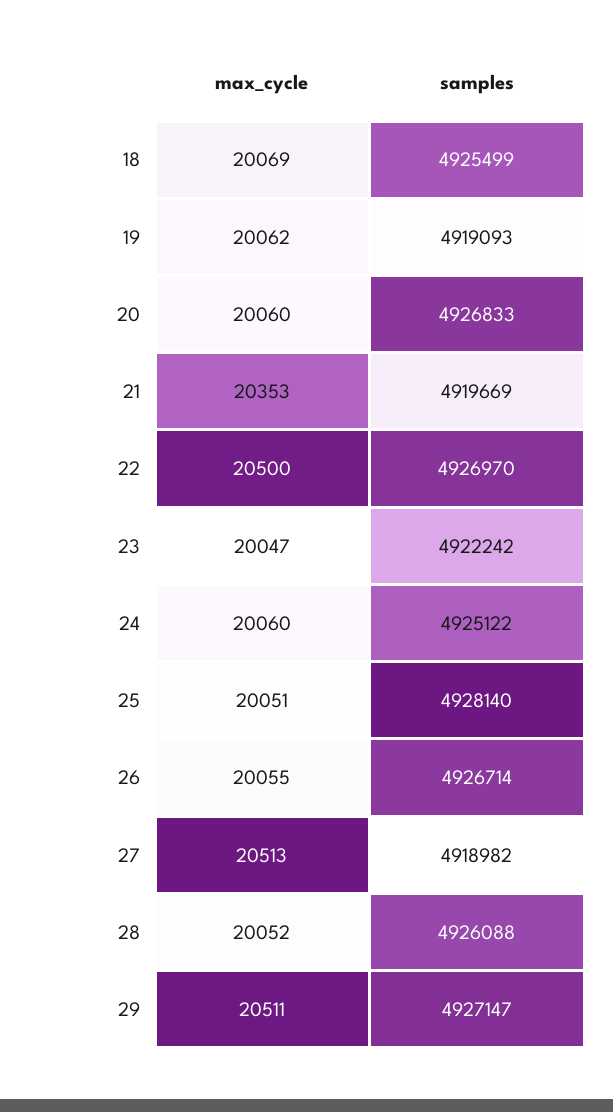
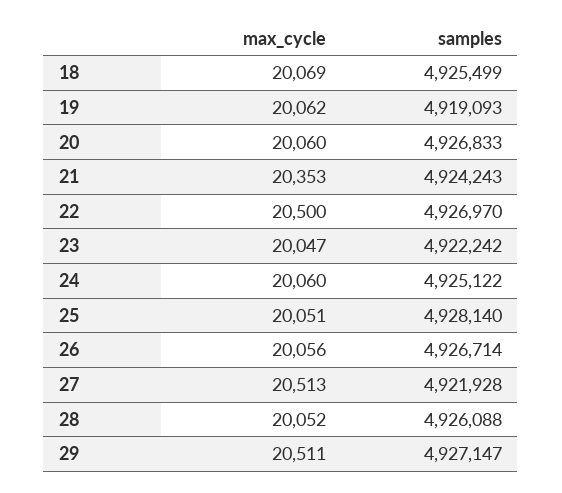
samples, 21: 4919669 -> 4924243
max_cycle, 26: 20055 -> 20056
samples, 27: 4918982 -> 4921928

